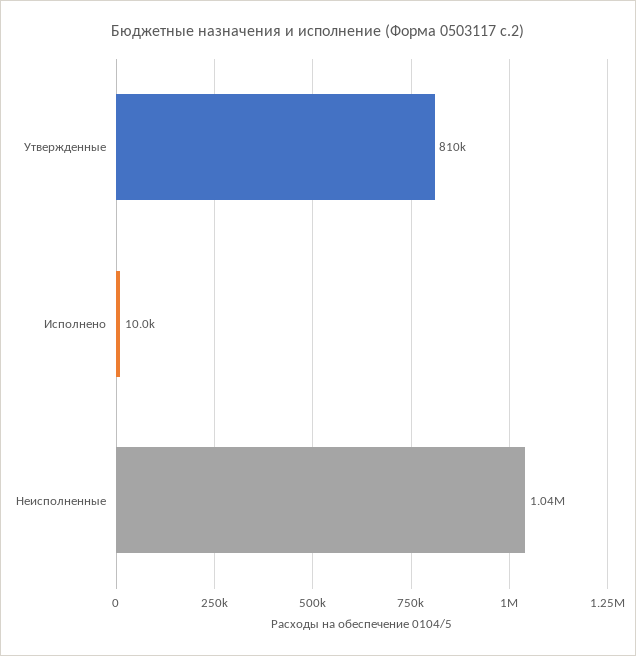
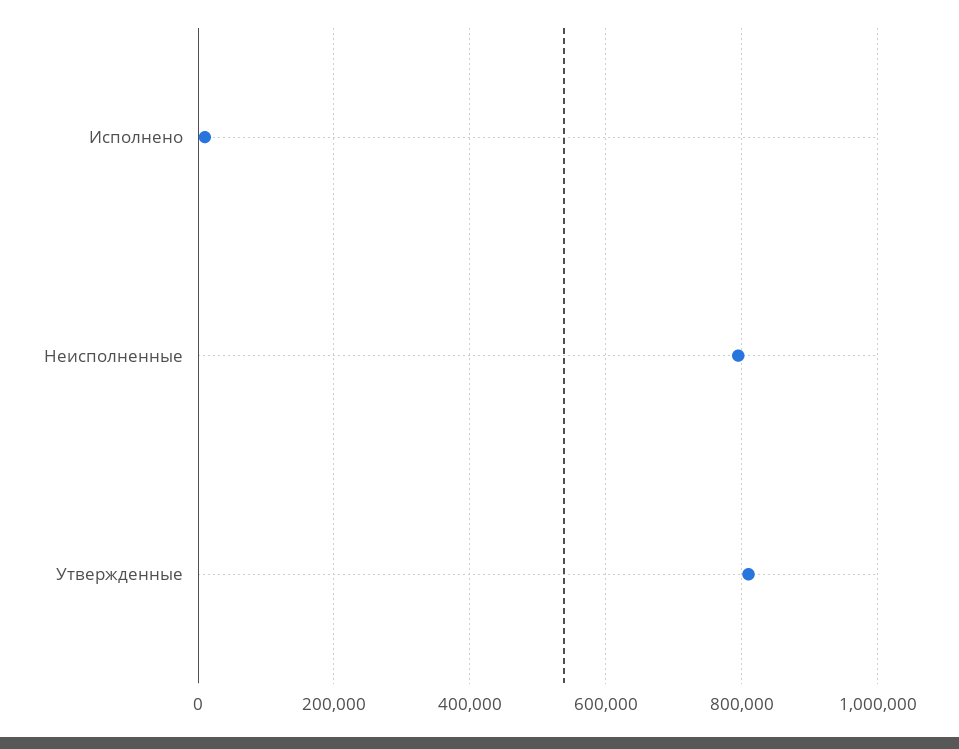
Неисполненные: 1040000 -> 800000

